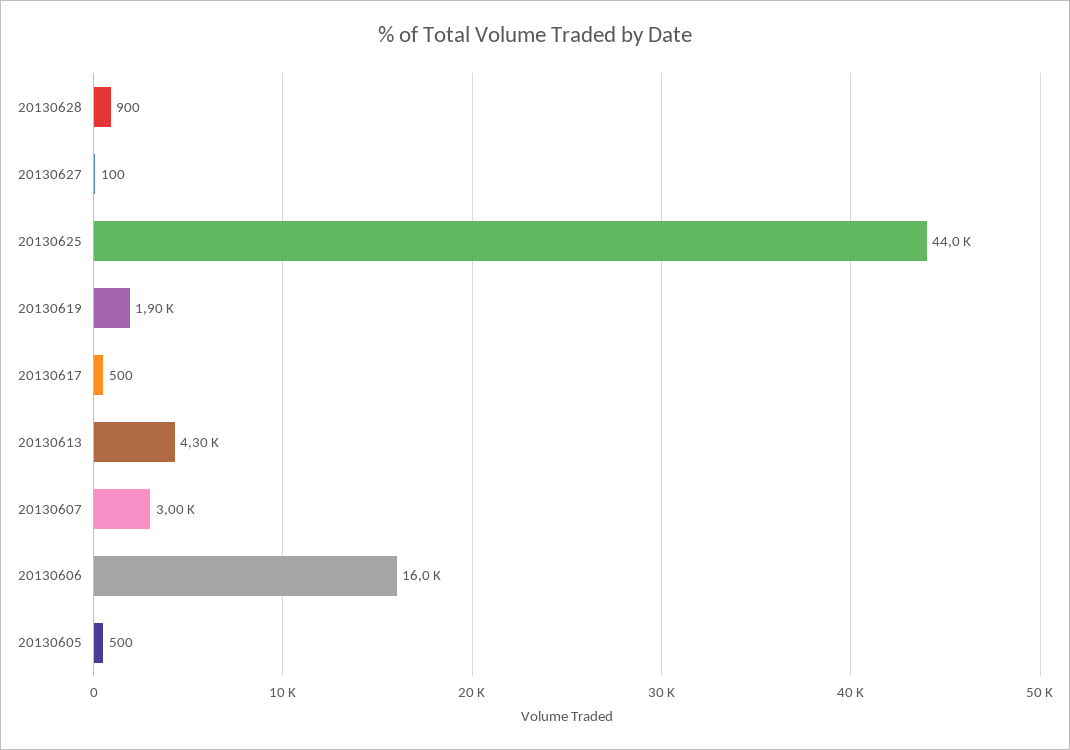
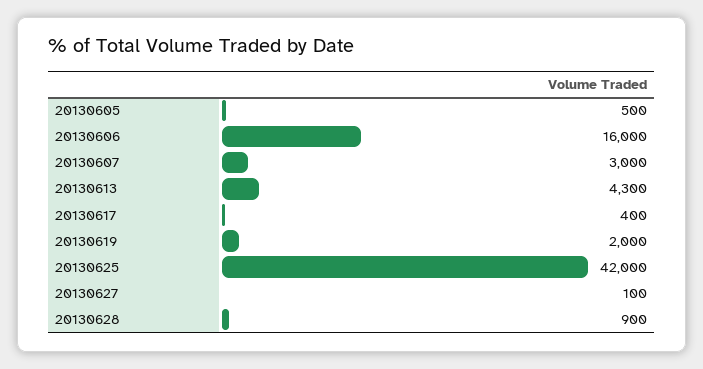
20130625: 44000 -> 42000
20130619: 1900 -> 2000
20130617: 500 -> 400

